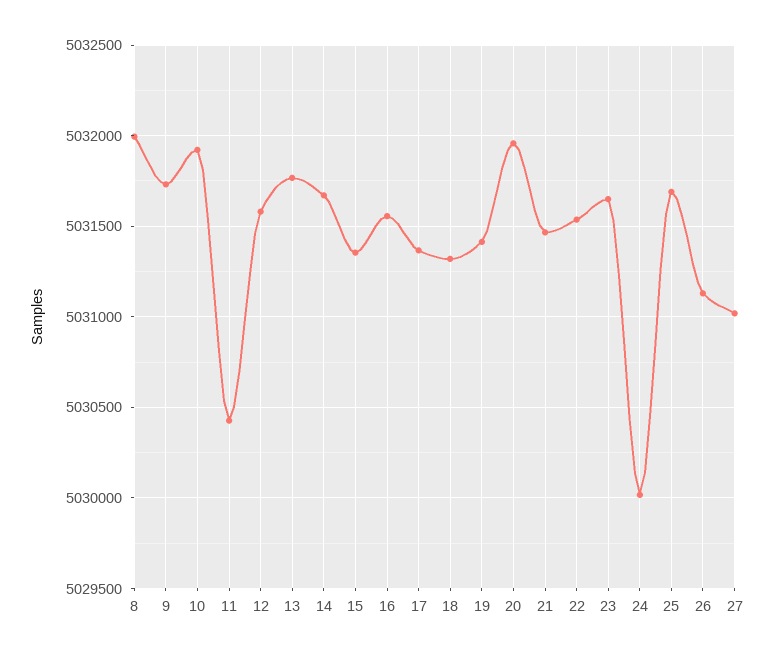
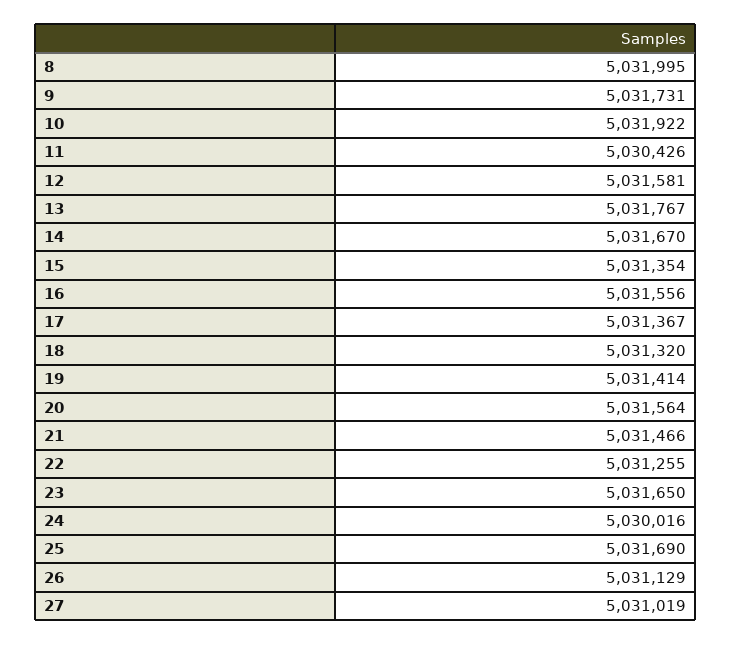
20: 5031950 -> 5031564
22: 5031550 -> 5031255

